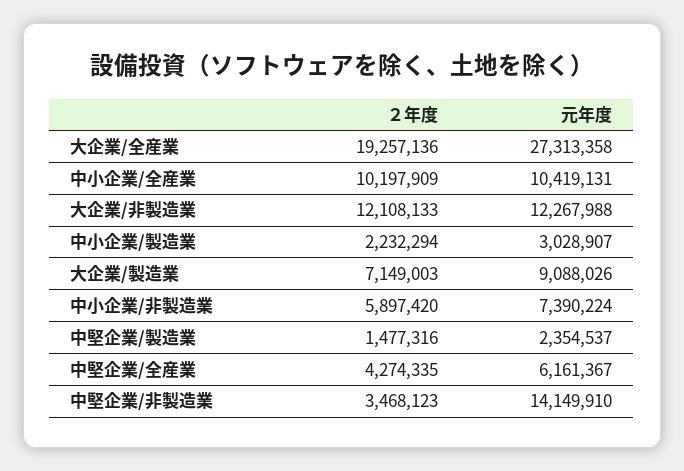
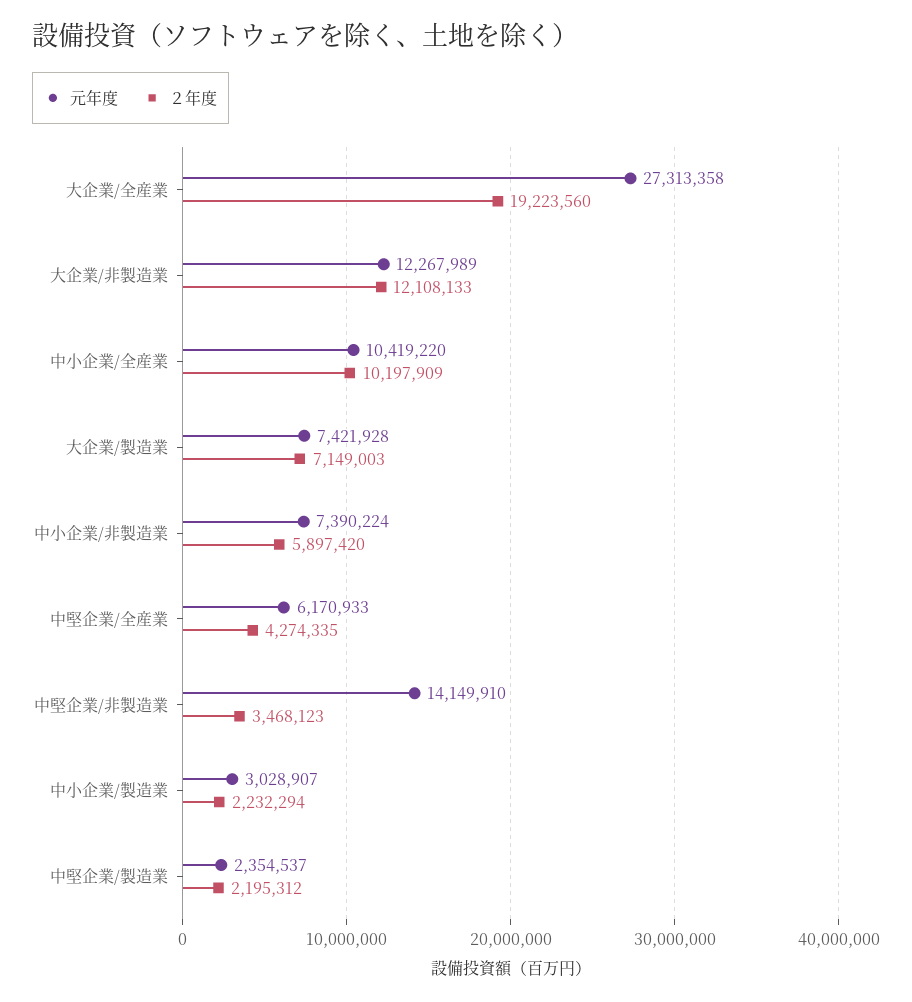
２年度, 大企業/全産業: 19257136 -> 19223560
元年度, 中小企業/全産業: 10419131 -> 10419220
元年度, 大企業/非製造業: 12267988 -> 12267989
元年度, 大企業/製造業: 9088026 -> 7421928
２年度, 中堅企業/製造業: 1477316 -> 2195312
元年度, 中堅企業/全産業: 6161367 -> 6170933

